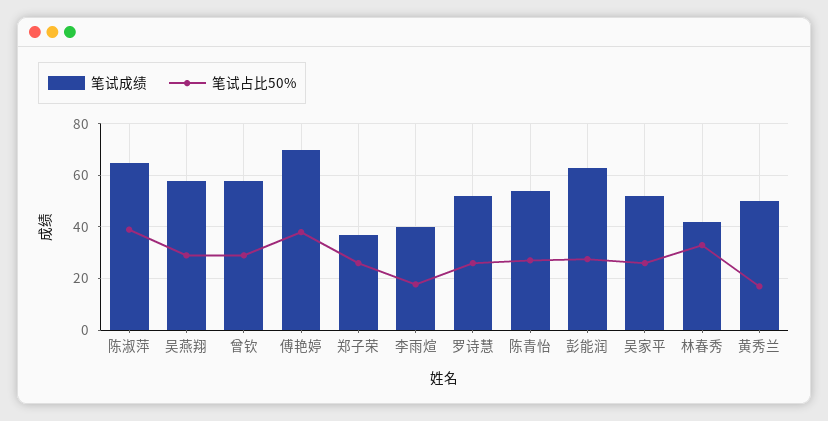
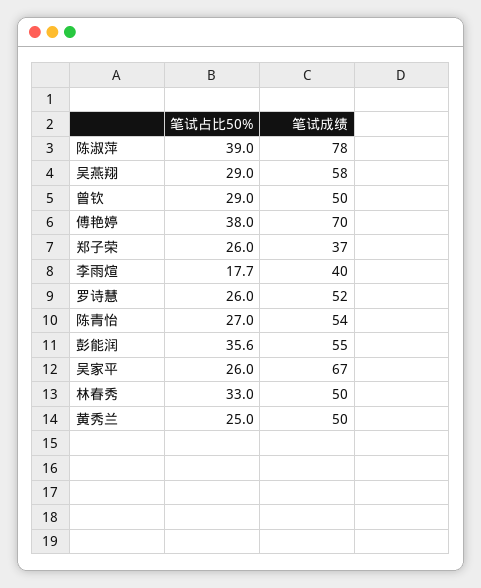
笔试成绩, 陈淑萍: 65 -> 78
笔试成绩, 曾钦: 57.5 -> 50
笔试成绩, 彭能润: 62.5 -> 55
笔试占比50%, 彭能润: 27.5 -> 35.6
笔试成绩, 吴家平: 52.5 -> 67
笔试成绩, 林春秀: 42.5 -> 50
笔试占比50%, 黄秀兰: 17.5 -> 25

